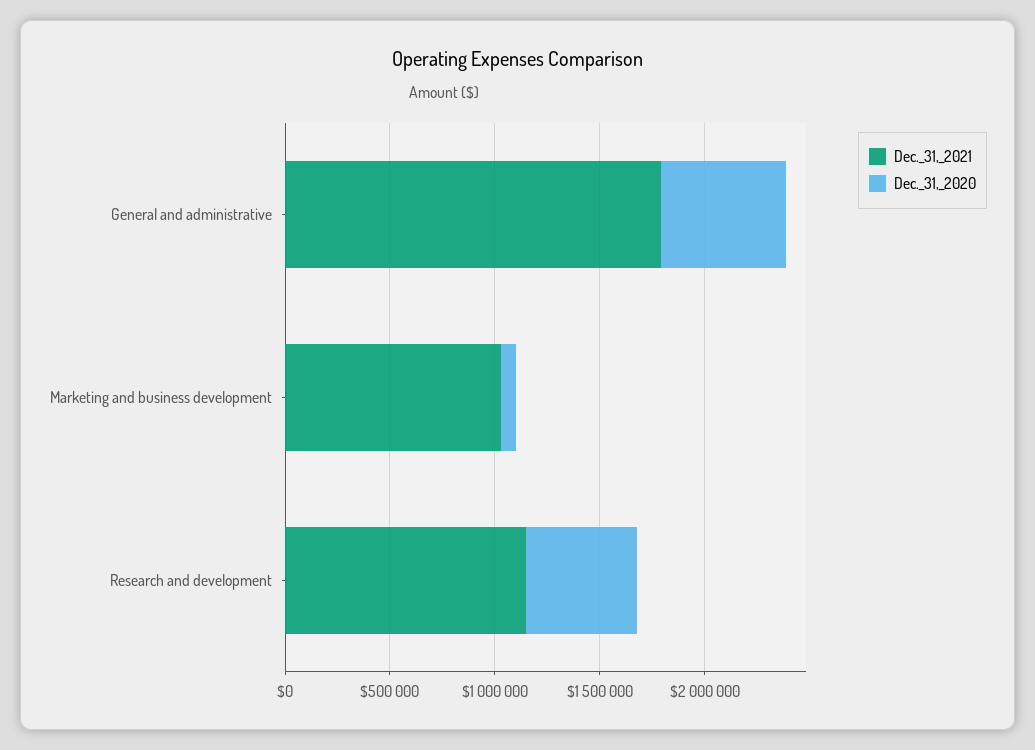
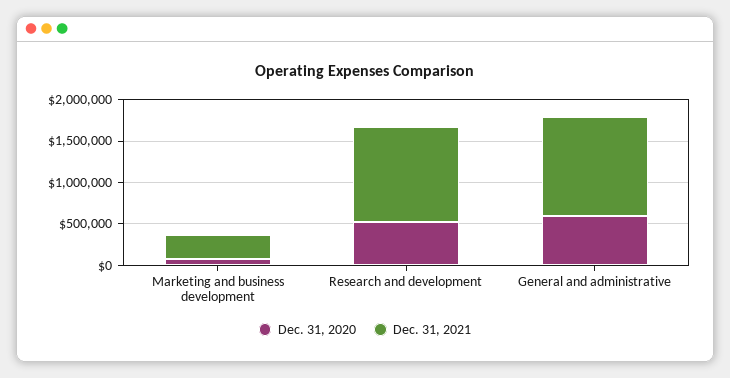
Dec._31,_2021, General and administrative: 1800000 -> 1200000
Dec._31,_2021, Marketing and business development: 1000000 -> 300000

